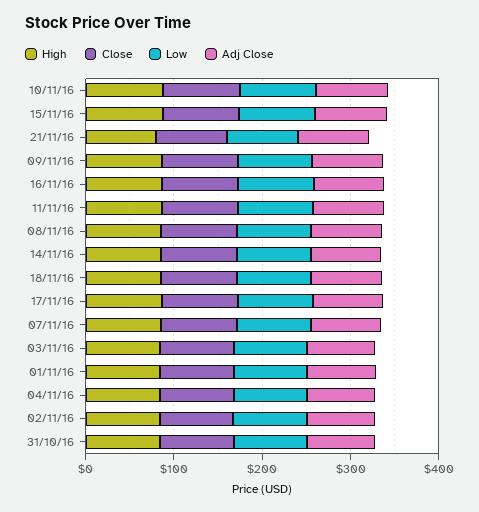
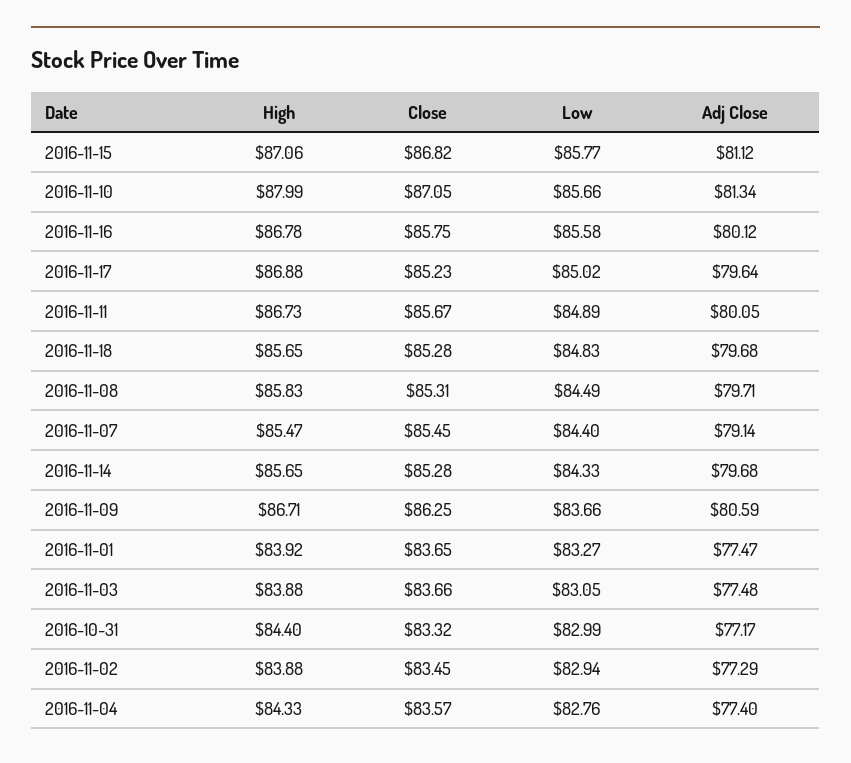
High, 21/11/16: 80 -> none
Close, 21/11/16: 80 -> none
Low, 21/11/16: 80 -> none
Adj Close, 21/11/16: 80 -> none

